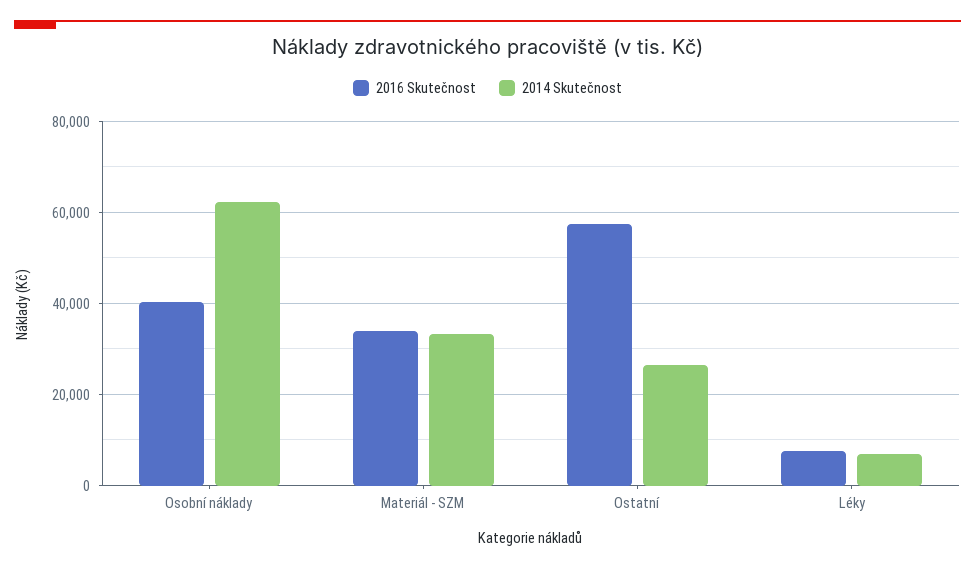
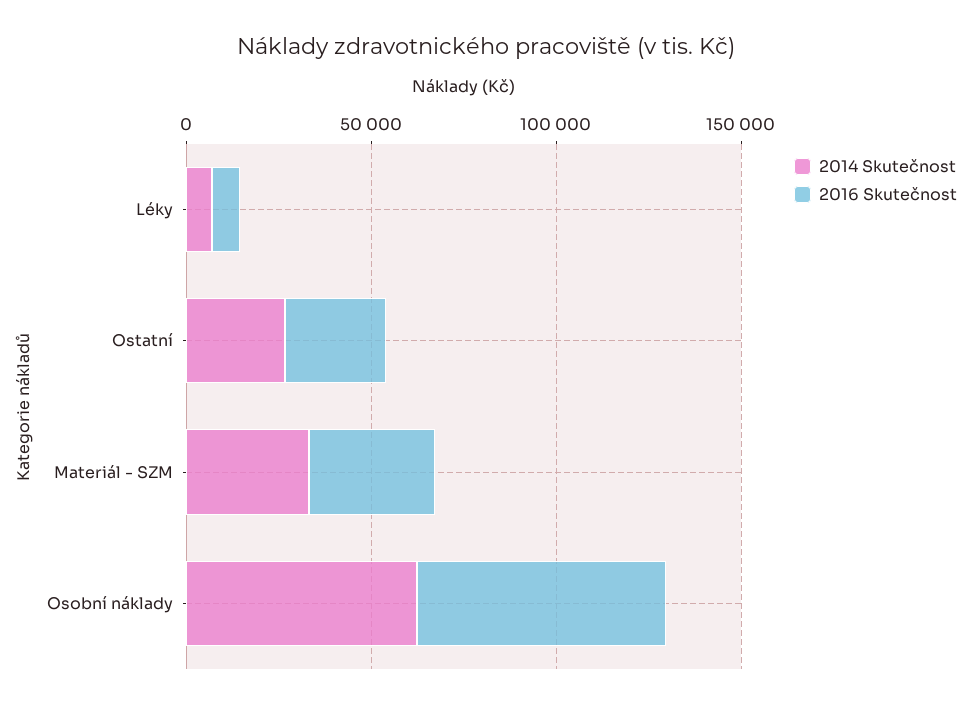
2016 Skutečnost, Osobní náklady: 40000 -> 70000
2016 Skutečnost, Ostatní: 58000 -> 30000

